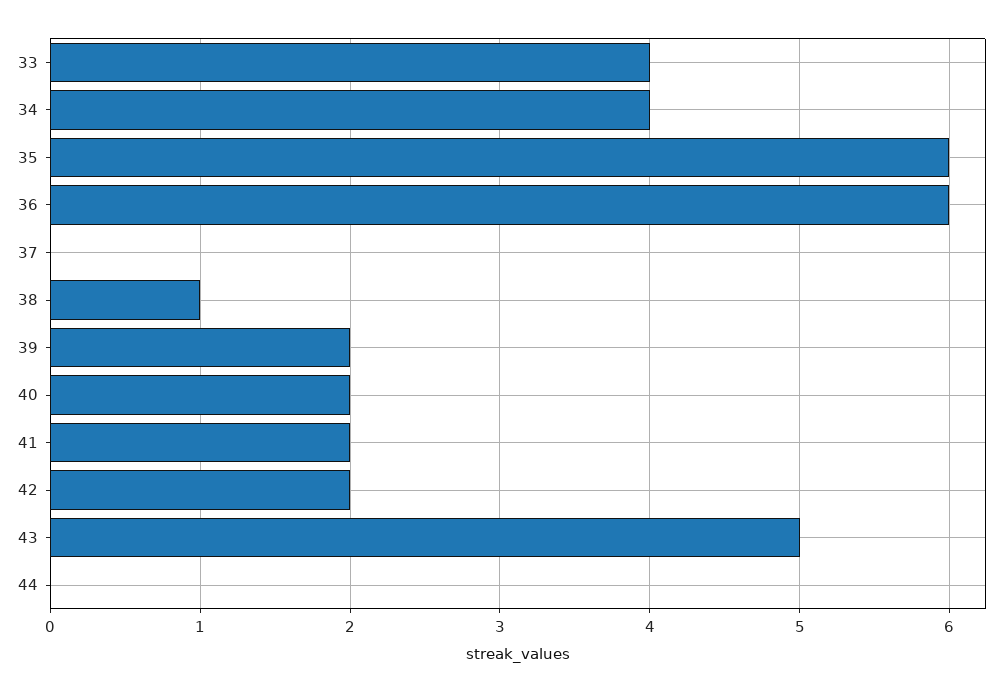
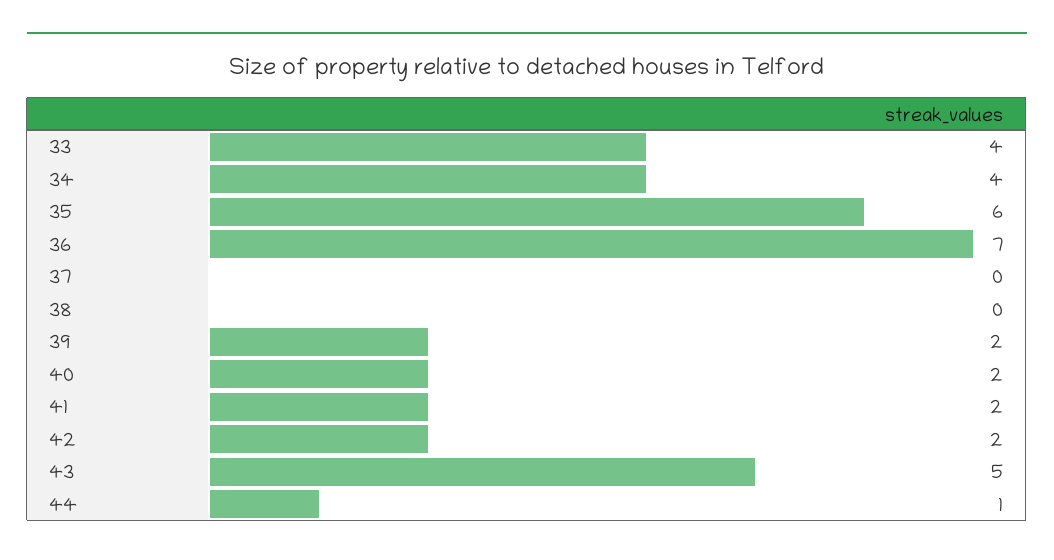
36: 6 -> 7
38: 1 -> 0
44: 0 -> 1

